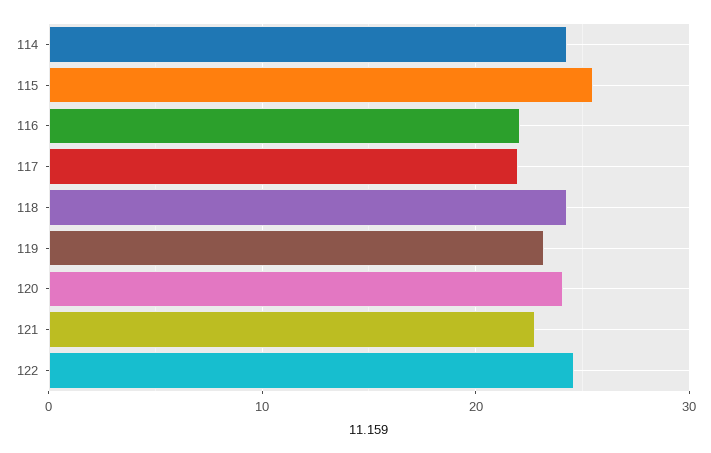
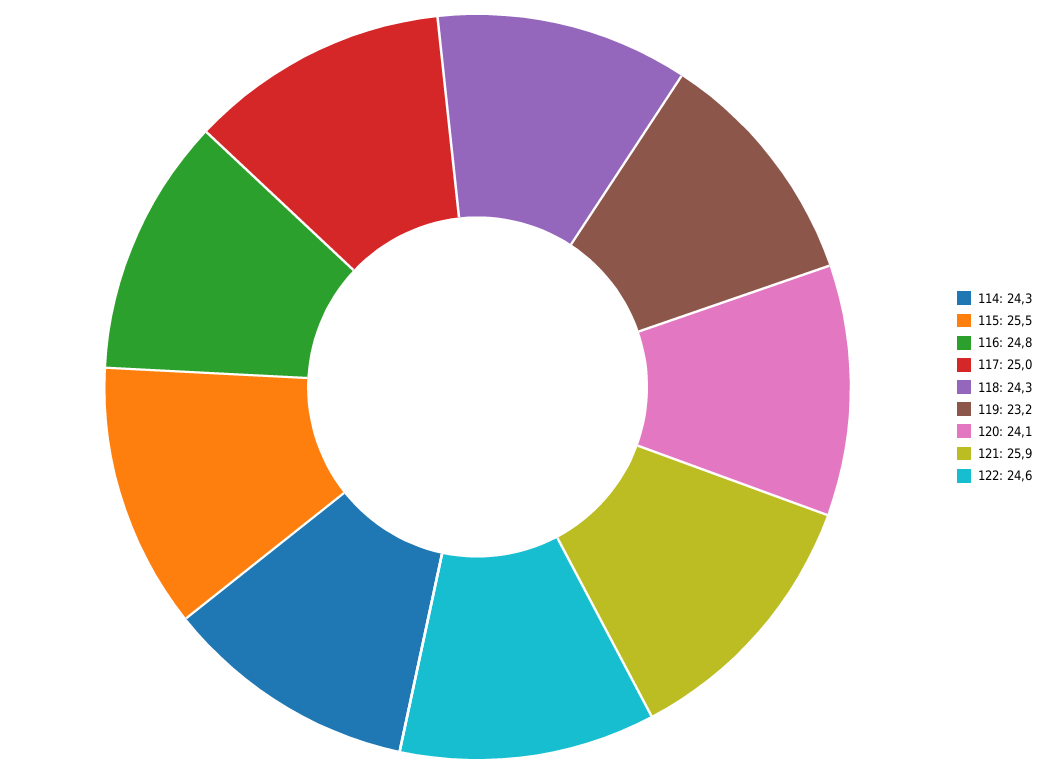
116: 22 -> 24.8
117: 22 -> 25
121: 23 -> 25.9

